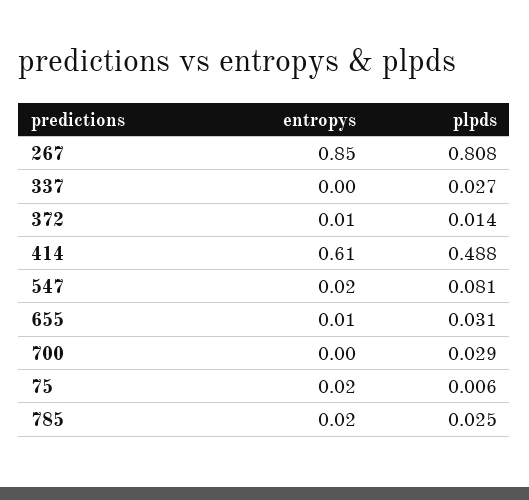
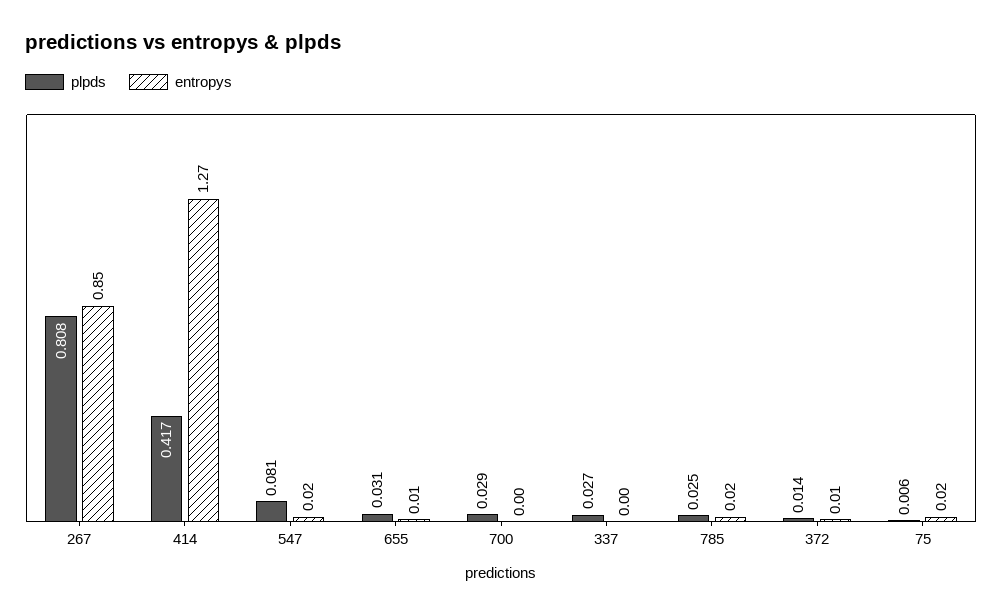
entropys, 414: 0.61 -> 1.27
plpds, 414: 0.488 -> 0.417

